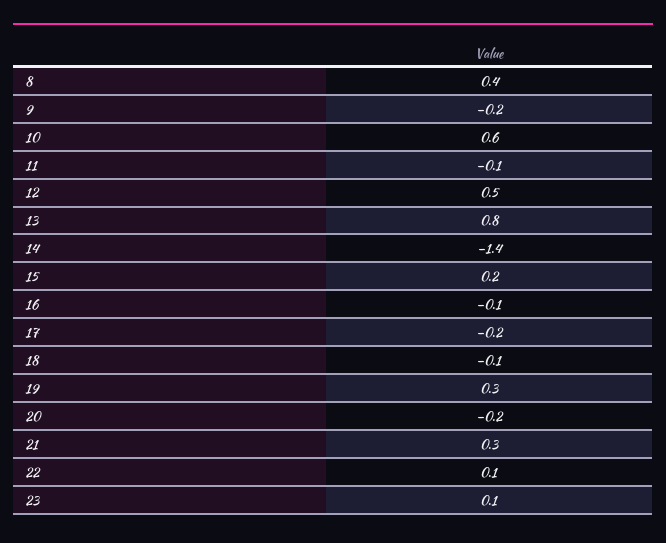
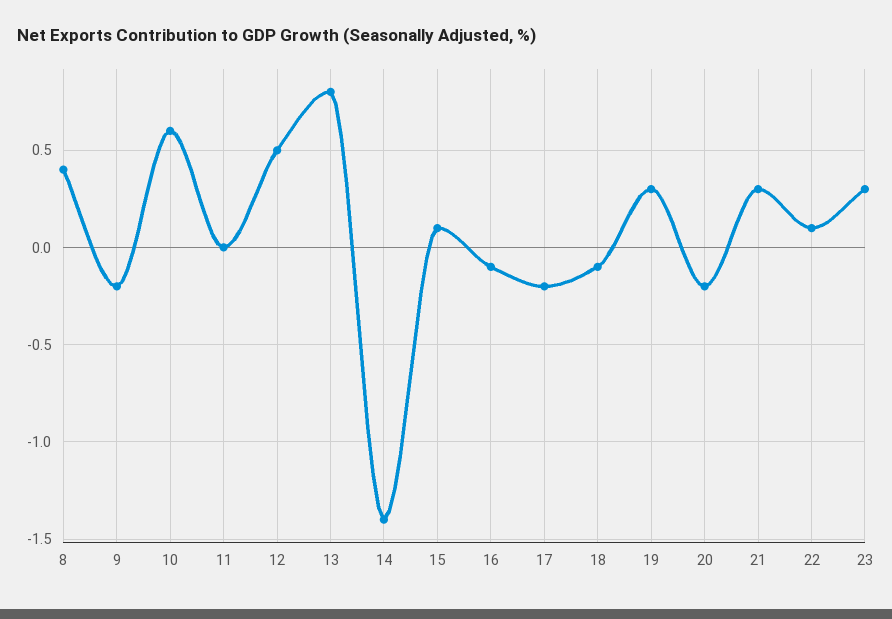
11: -0.1 -> 0
15: 0.2 -> 0.1
23: 0.1 -> 0.3

